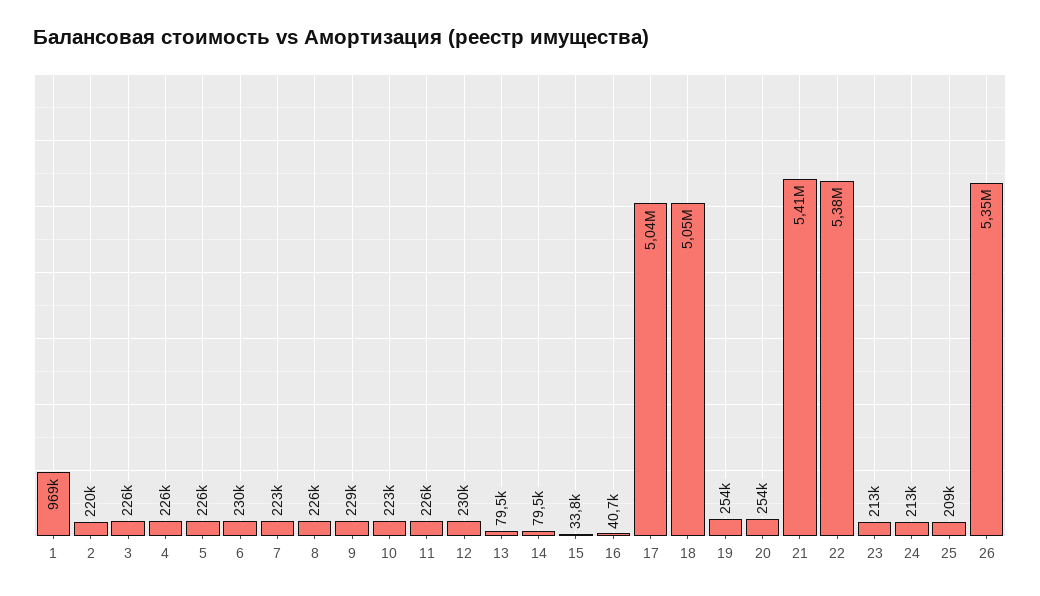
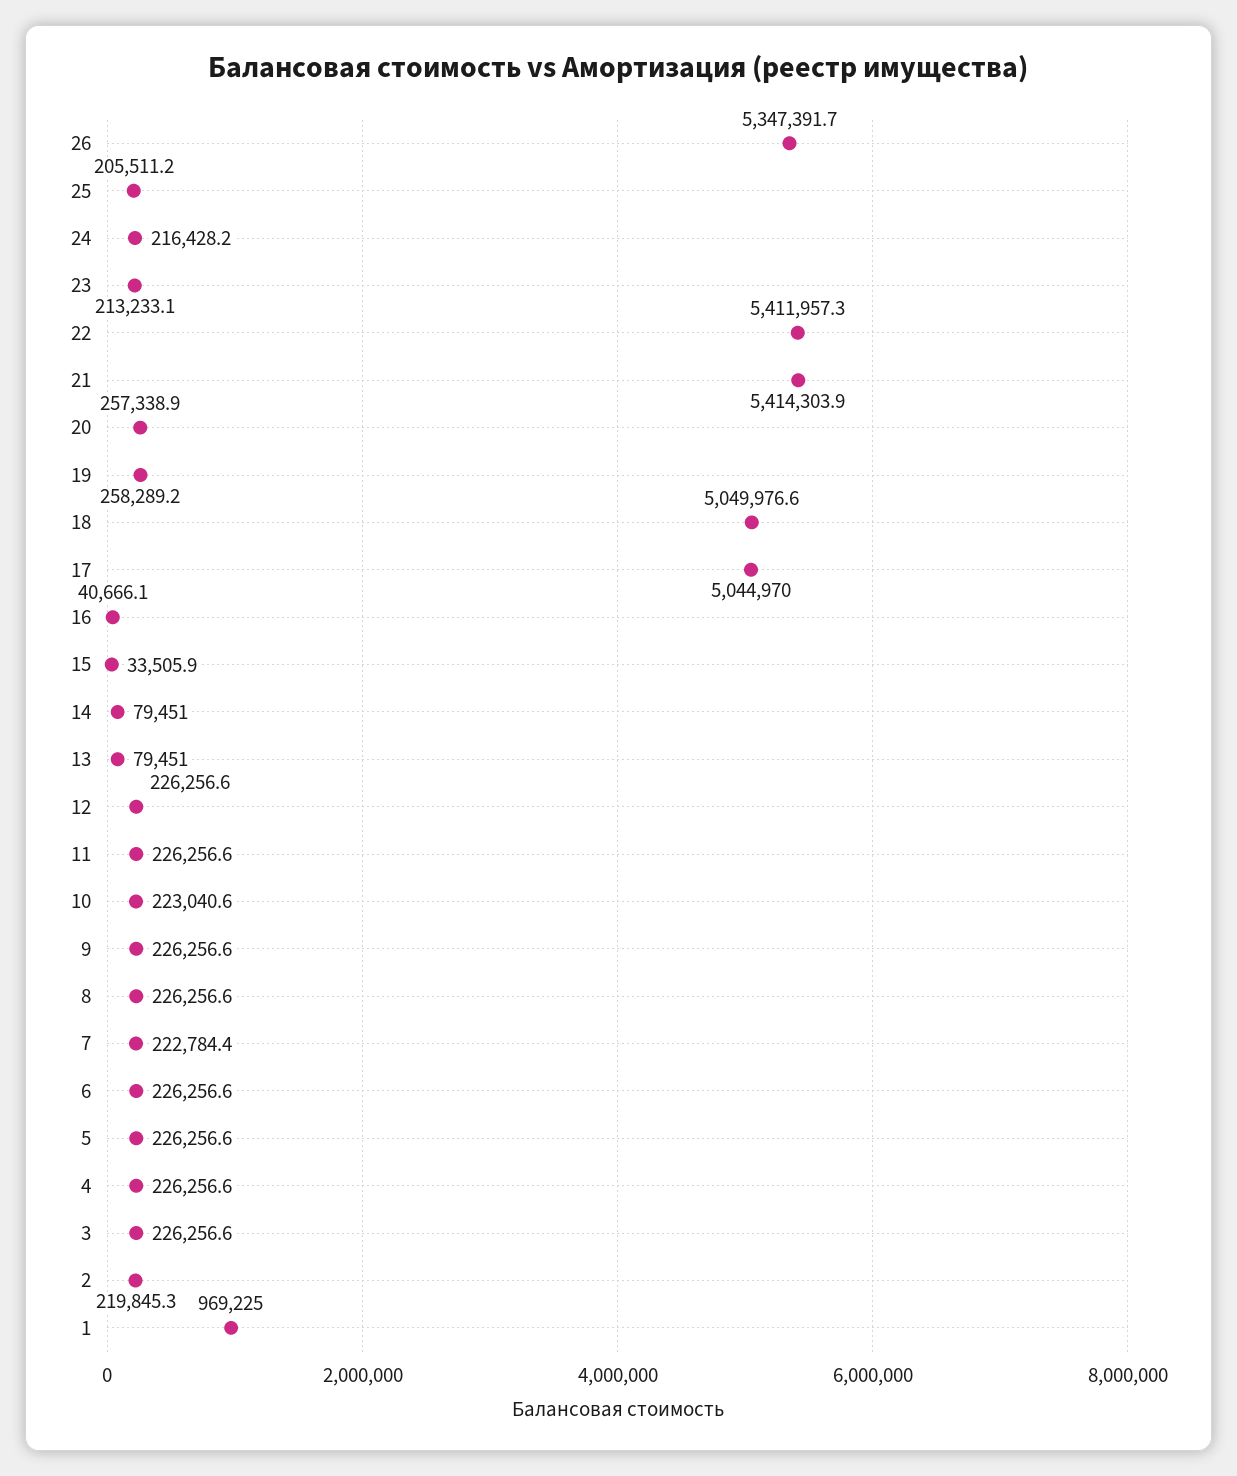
6: 230000 -> 226256.6
9: 229000 -> 226256.6
12: 230000 -> 226256.6
15: 33800 -> 33505.9
19: 254000 -> 258289.2
20: 254000 -> 257338.9
22: 5380000 -> 5411957.3
24: 213000 -> 216428.2
25: 209000 -> 205511.2

